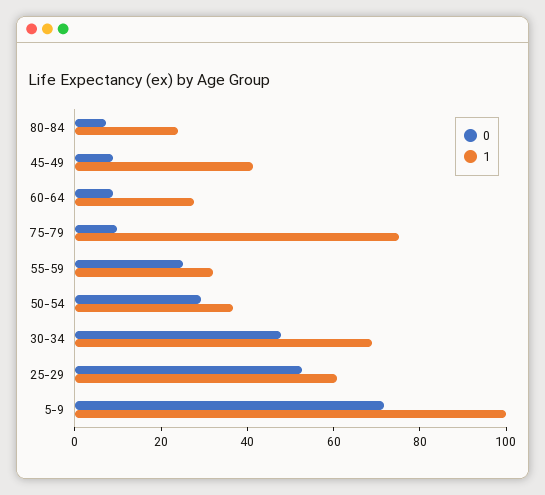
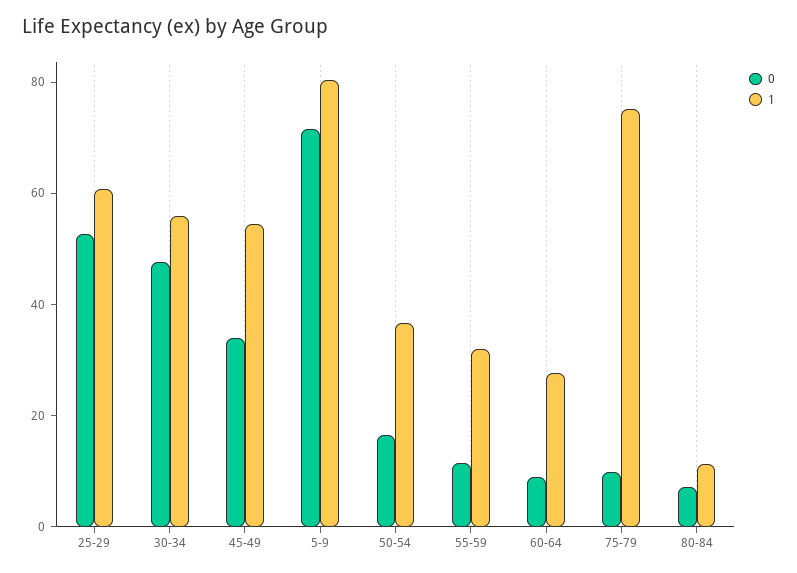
1, 80-84: 25 -> 10
0, 45-49: 10 -> 35
1, 45-49: 40 -> 55
0, 55-59: 25 -> 10
0, 50-54: 30 -> 15
1, 30-34: 70 -> 55
1, 5-9: 100 -> 80

